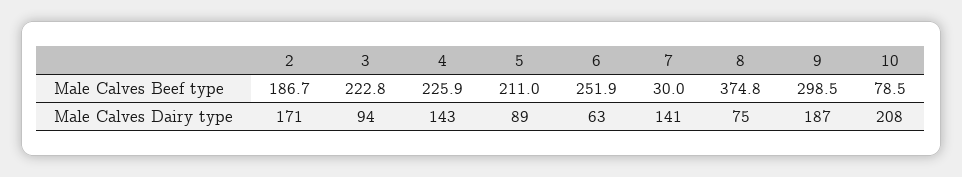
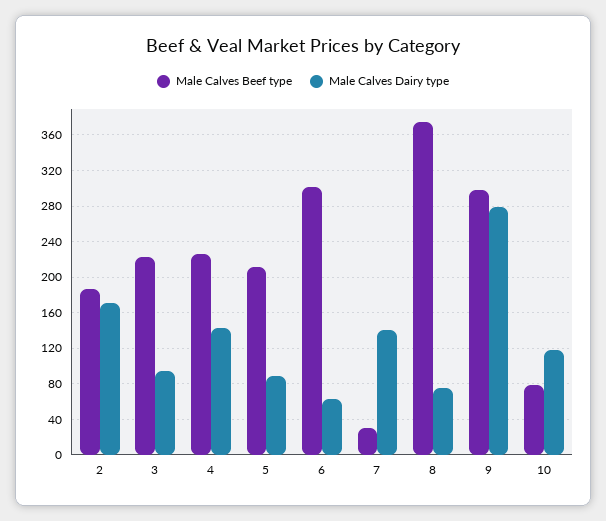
Male Calves Beef type, 6: 251.9 -> 300
Male Calves Dairy type, 9: 187 -> 280
Male Calves Dairy type, 10: 208 -> 120

